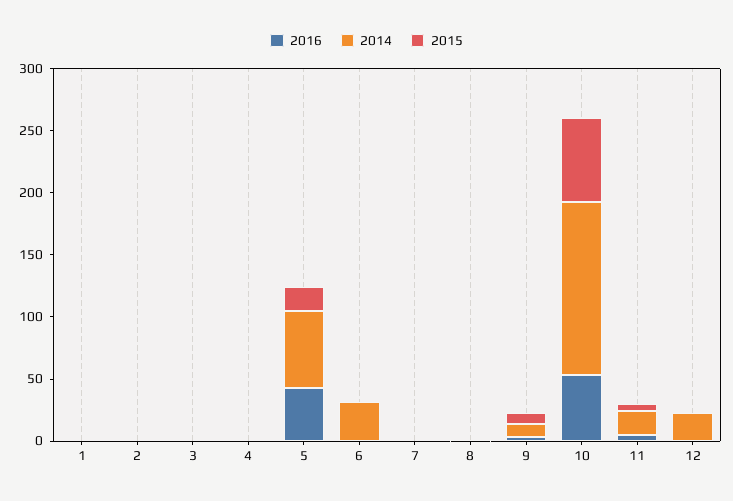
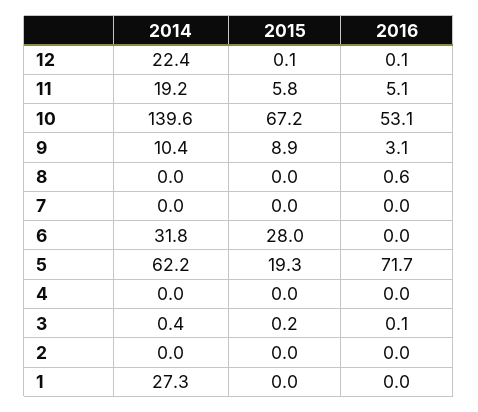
2014, 1: 0 -> 27.3
2016, 5: 40 -> 71.7
2015, 6: 0 -> 28

